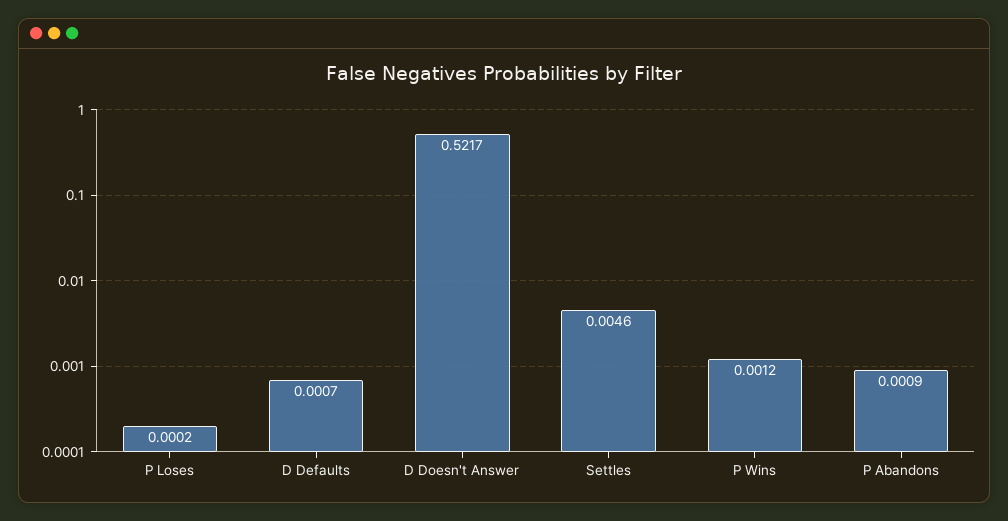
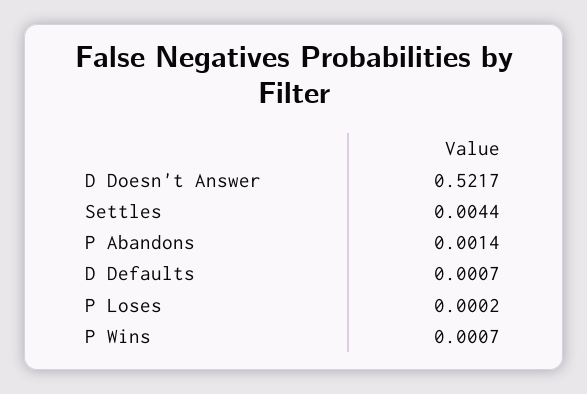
Settles: 0.0046 -> 0.0044
P Wins: 0.0012 -> 0.0007
P Abandons: 0.0009 -> 0.0014

